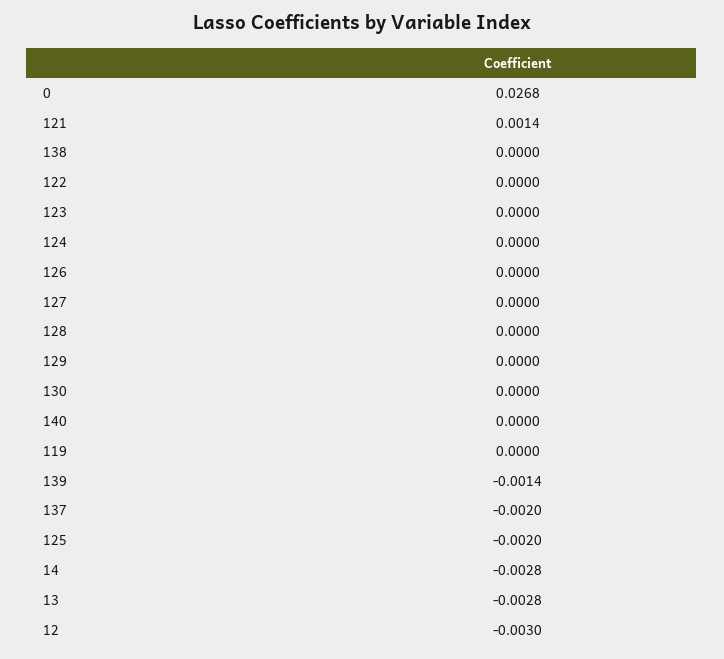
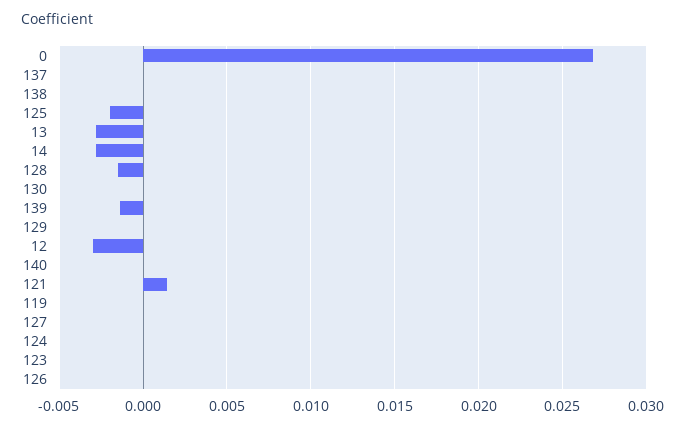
122: 0 -> none
128: 0 -> -0.0015
137: -0.002 -> 0

